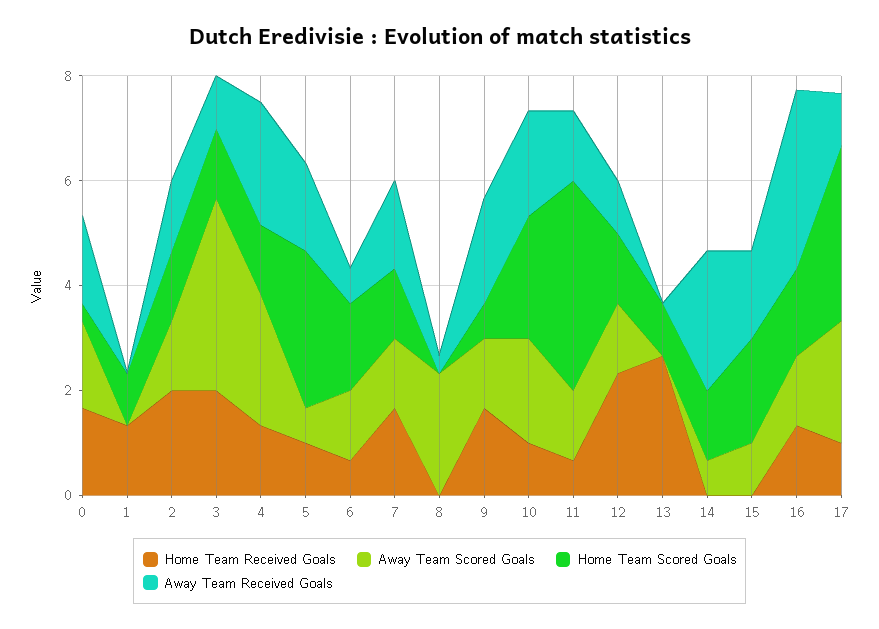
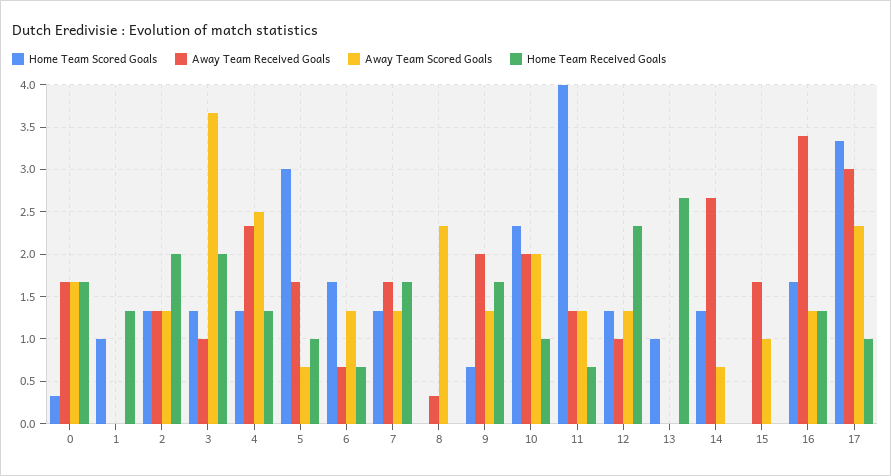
Home Team Scored Goals, 15: 2 -> 0
Away Team Received Goals, 17: 1 -> 3

